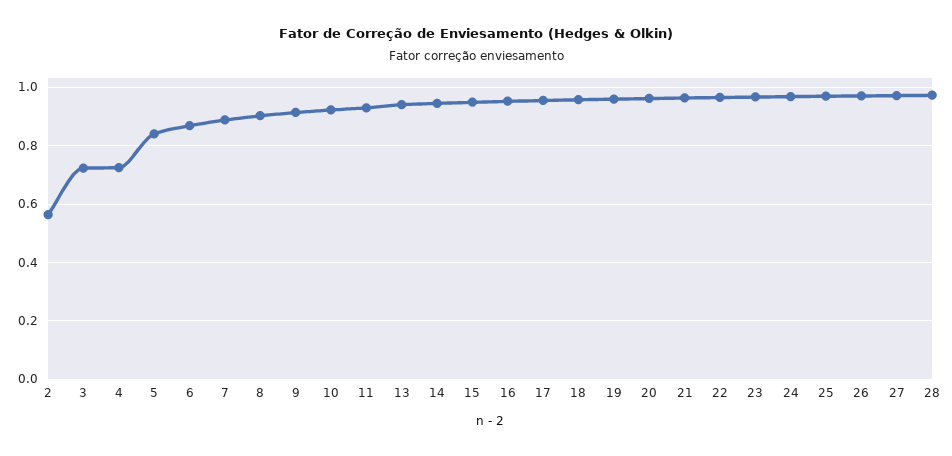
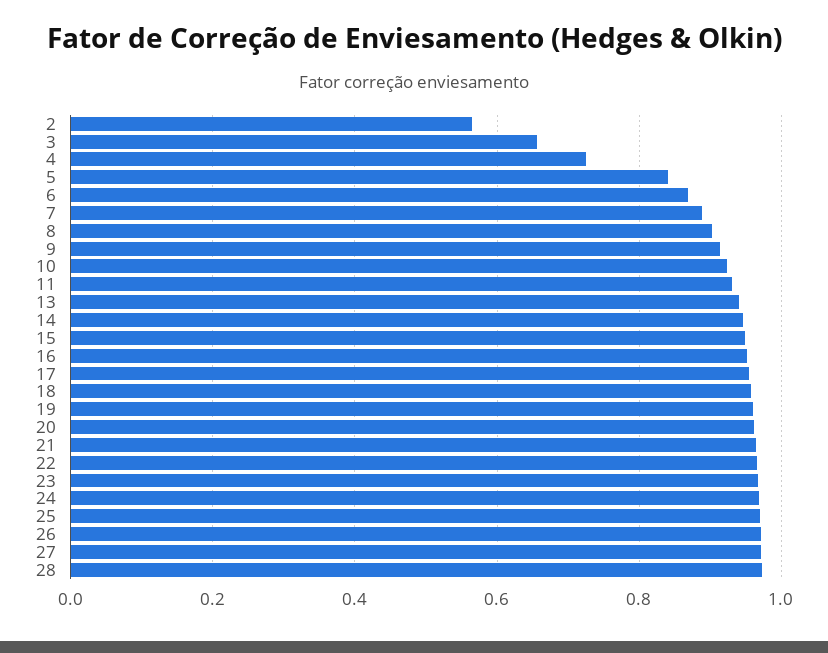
3: 0.725 -> 0.66

